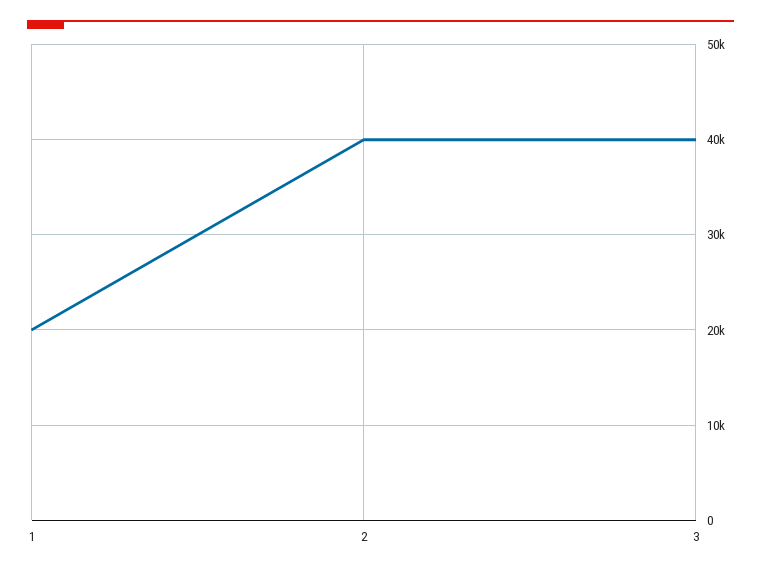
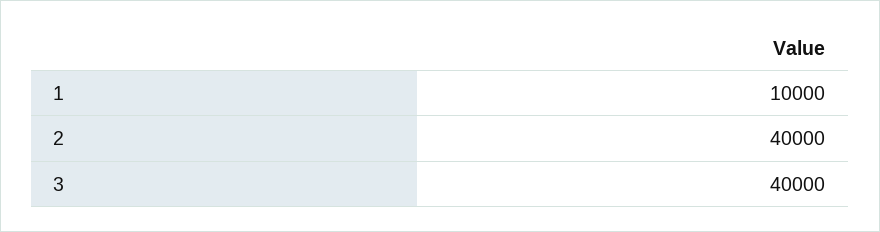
1: 20000 -> 10000

